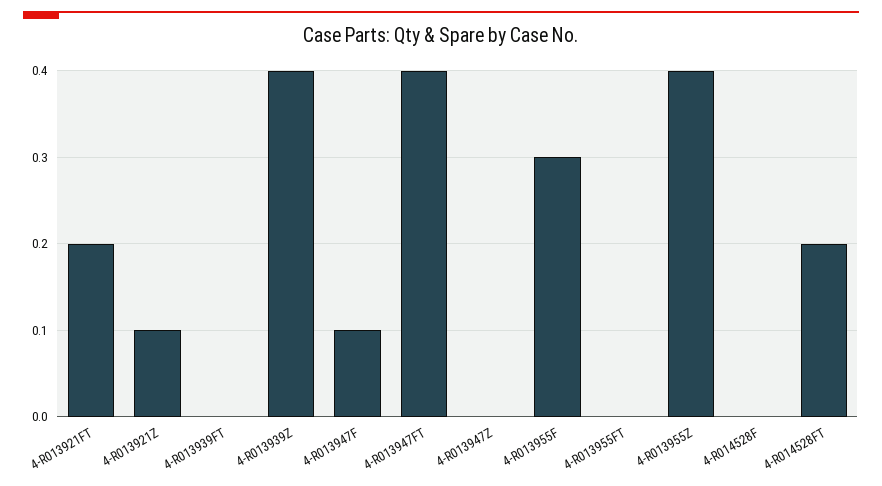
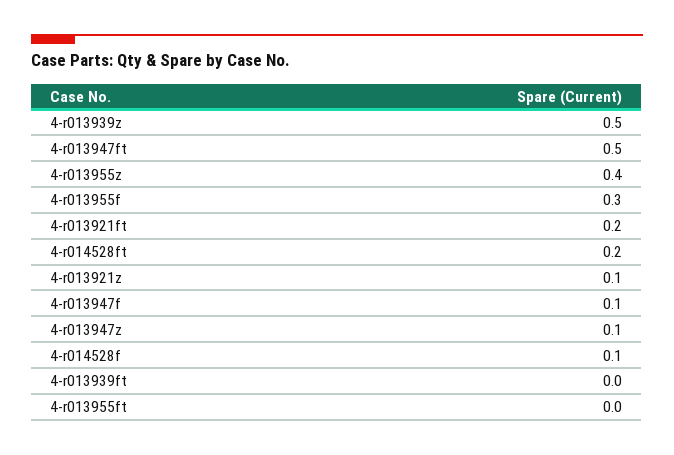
4-R013939Z: 0.4 -> 0.5
4-R013947FT: 0.4 -> 0.5
4-R013947Z: 0 -> 0.1
4-R014528F: 0 -> 0.1

